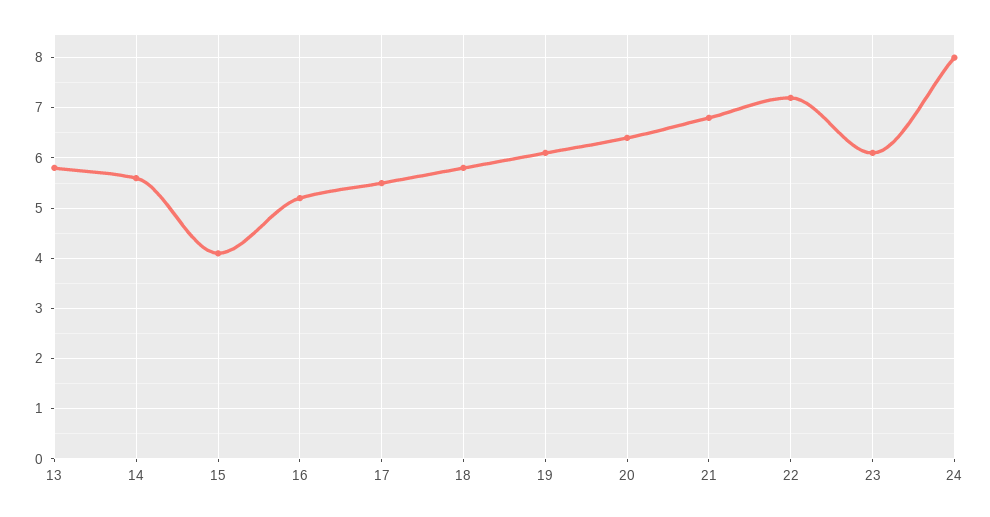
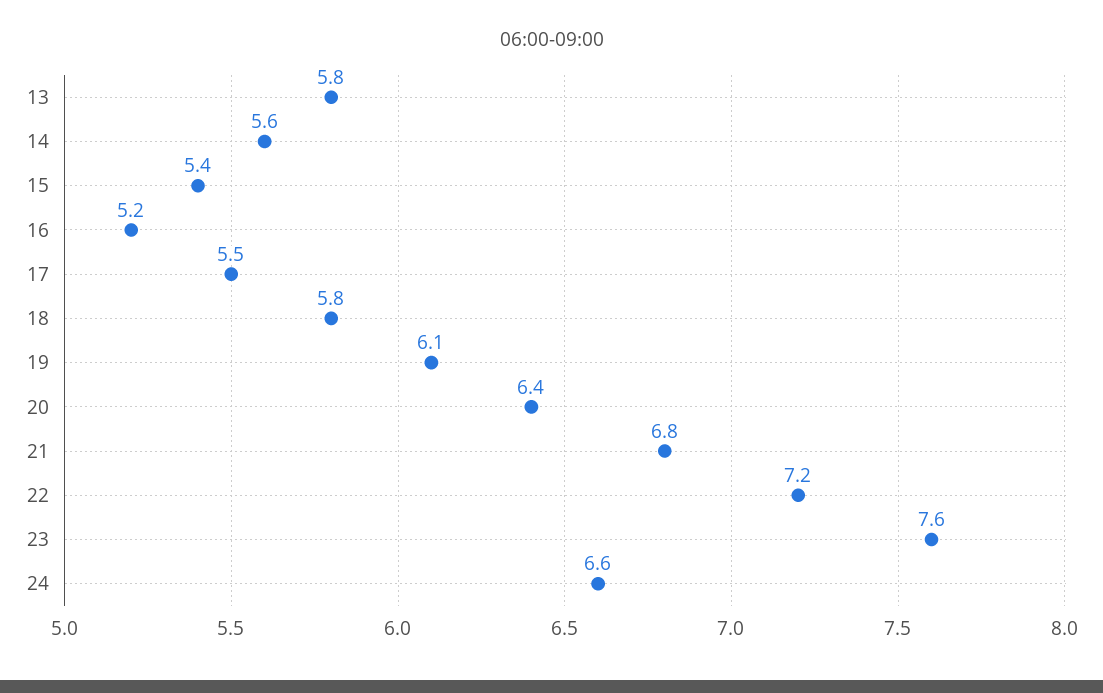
15: 4 -> 5.4
23: 6 -> 7.6
24: 8 -> 6.6

